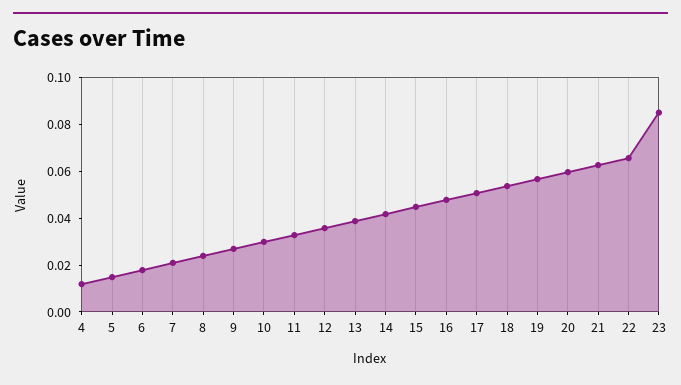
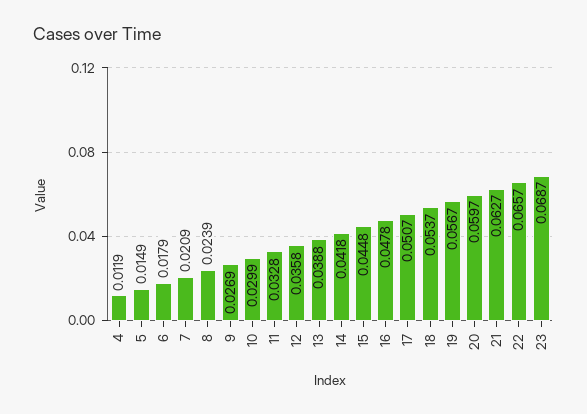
23: 0.085 -> 0.0687

